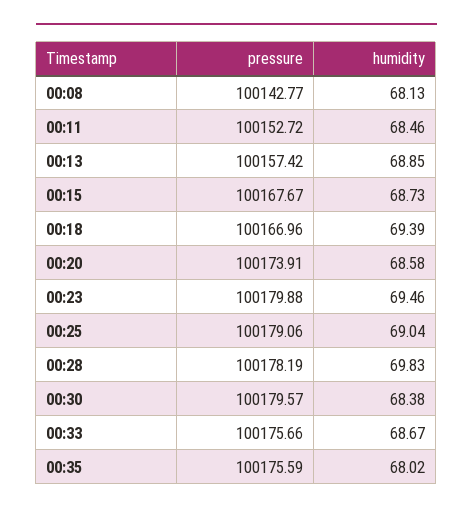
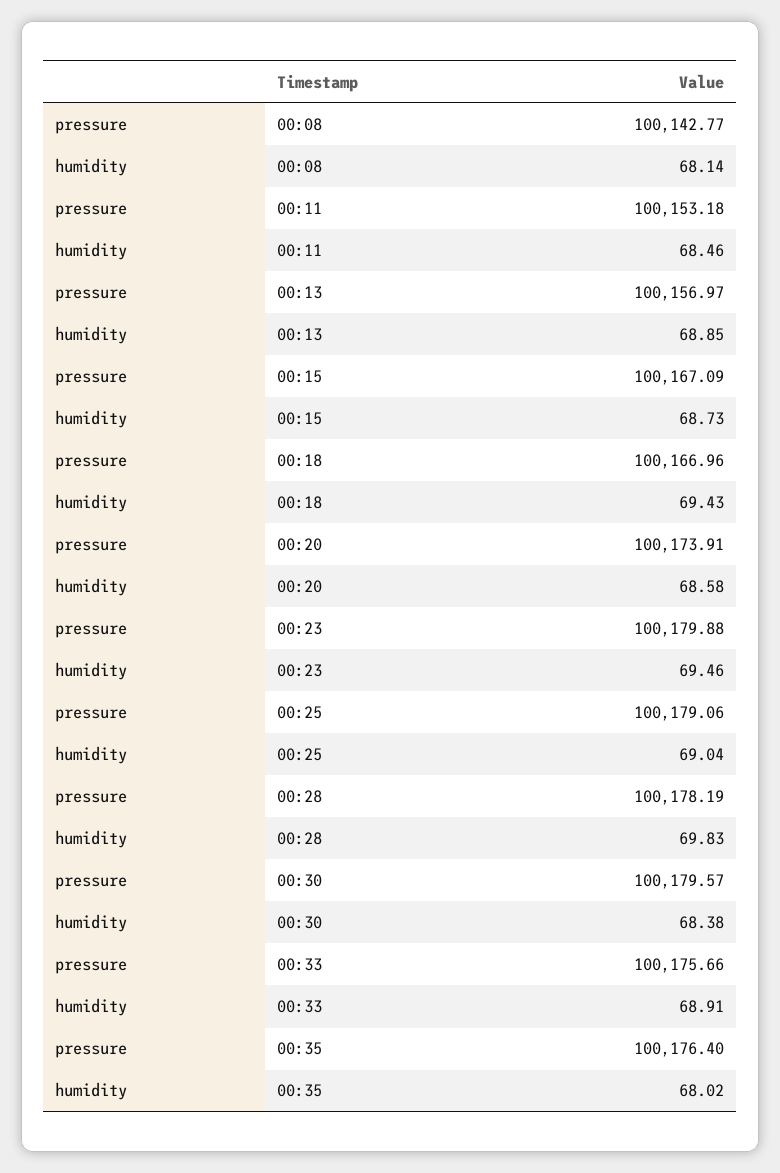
humidity, 00:08: 68.13 -> 68.14
pressure, 00:11: 100152.72 -> 100153.18
pressure, 00:13: 100157.42 -> 100156.97
pressure, 00:15: 100167.67 -> 100167.09
humidity, 00:18: 69.39 -> 69.43
humidity, 00:33: 68.67 -> 68.91
pressure, 00:35: 100175.59 -> 100176.4

